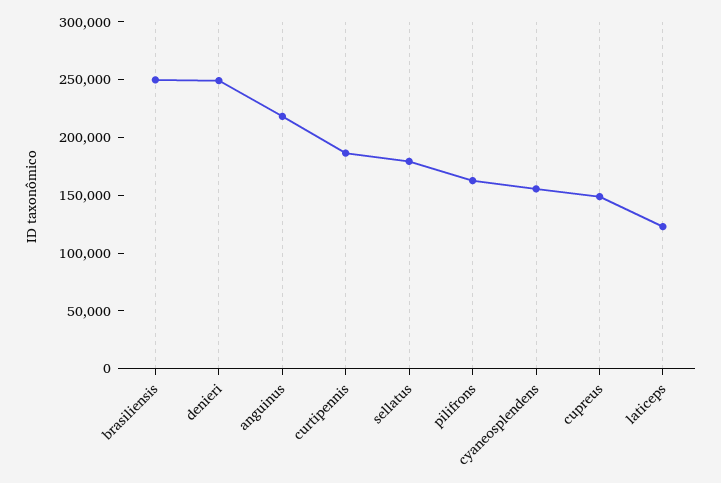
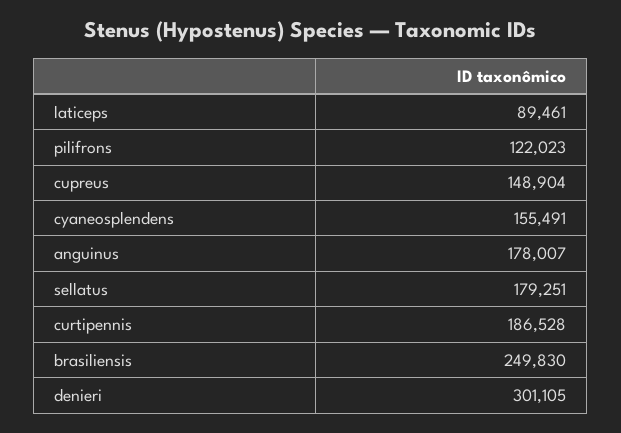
denieri: 250000 -> 301105
anguinus: 220000 -> 178007
pilifrons: 160000 -> 122023
laticeps: 120000 -> 89461

